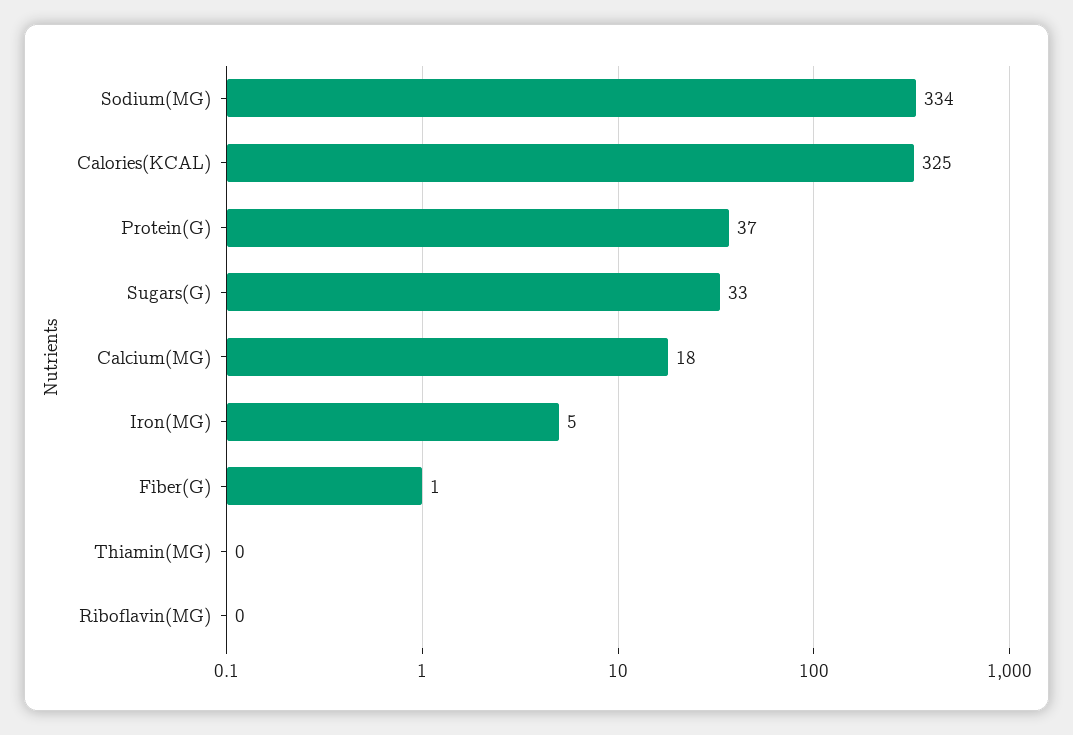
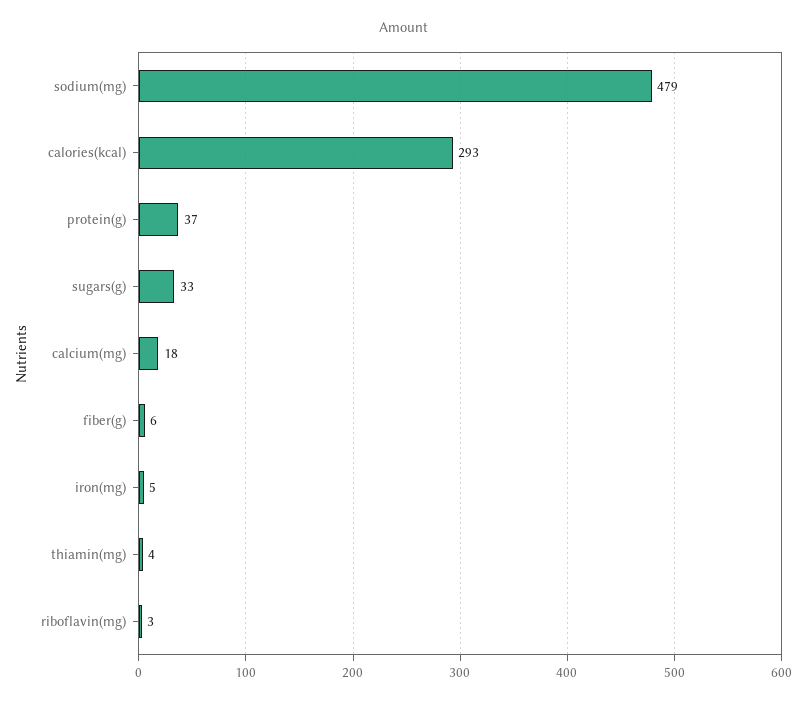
Sodium(MG): 334 -> 479
Calories(KCAL): 325 -> 293
Fiber(G): 1 -> 6
Thiamin(MG): 0 -> 4
Riboflavin(MG): 0 -> 3

